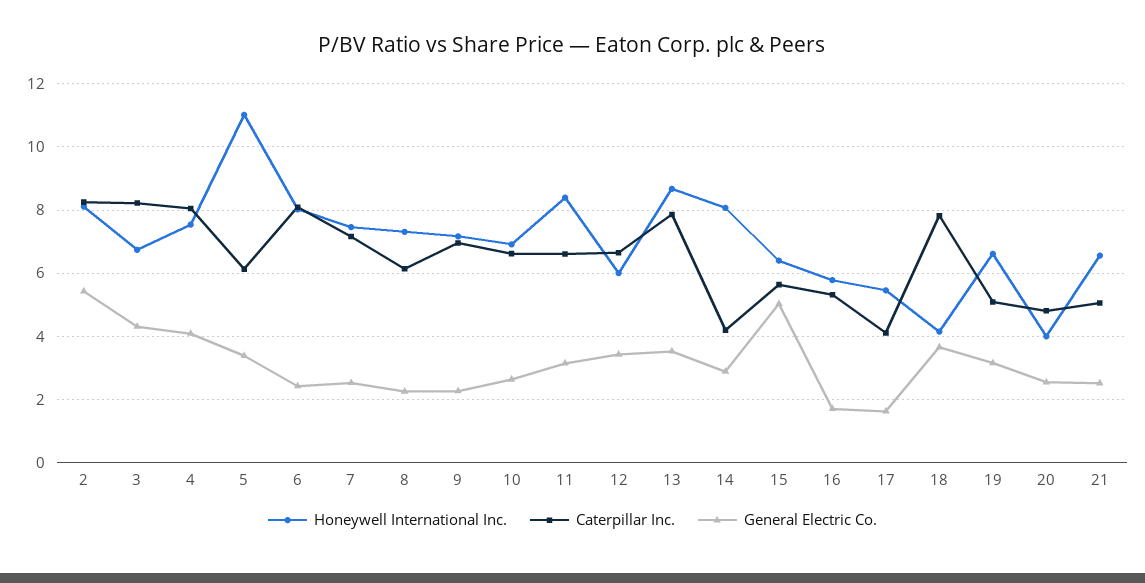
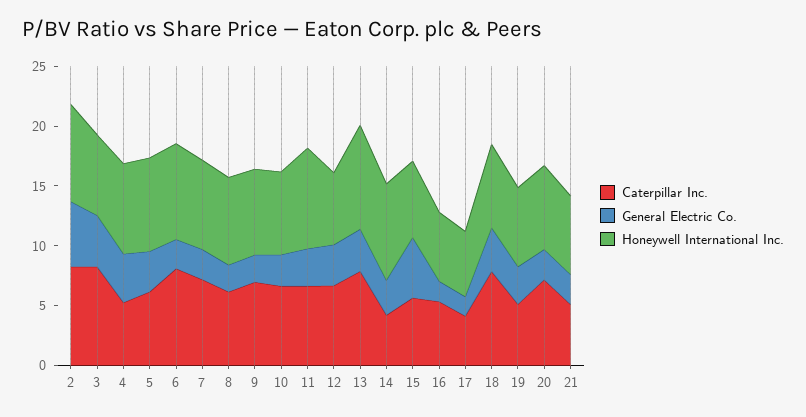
Caterpillar Inc., 4: 8 -> 5
Honeywell International Inc., 5: 11 -> 8
Honeywell International Inc., 18: 4.2 -> 7
Honeywell International Inc., 20: 4 -> 7
Caterpillar Inc., 20: 4.8 -> 7

